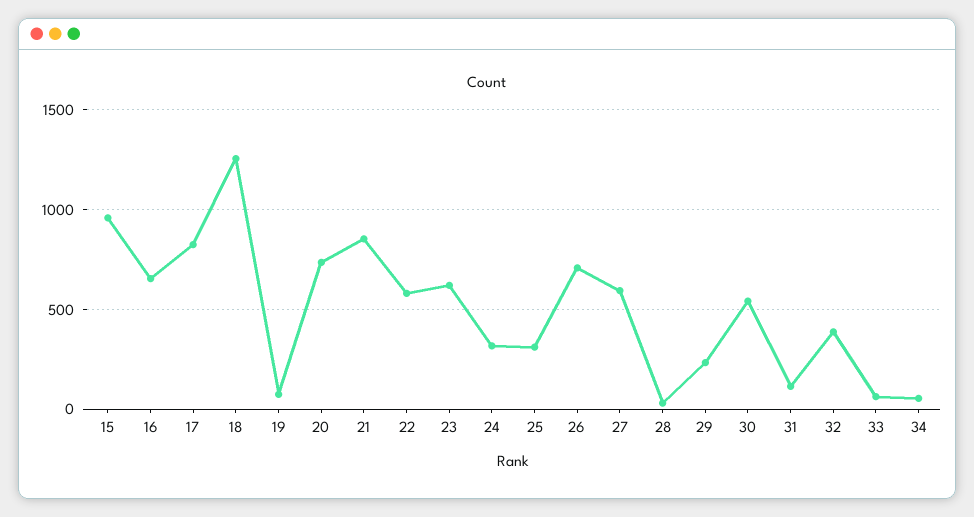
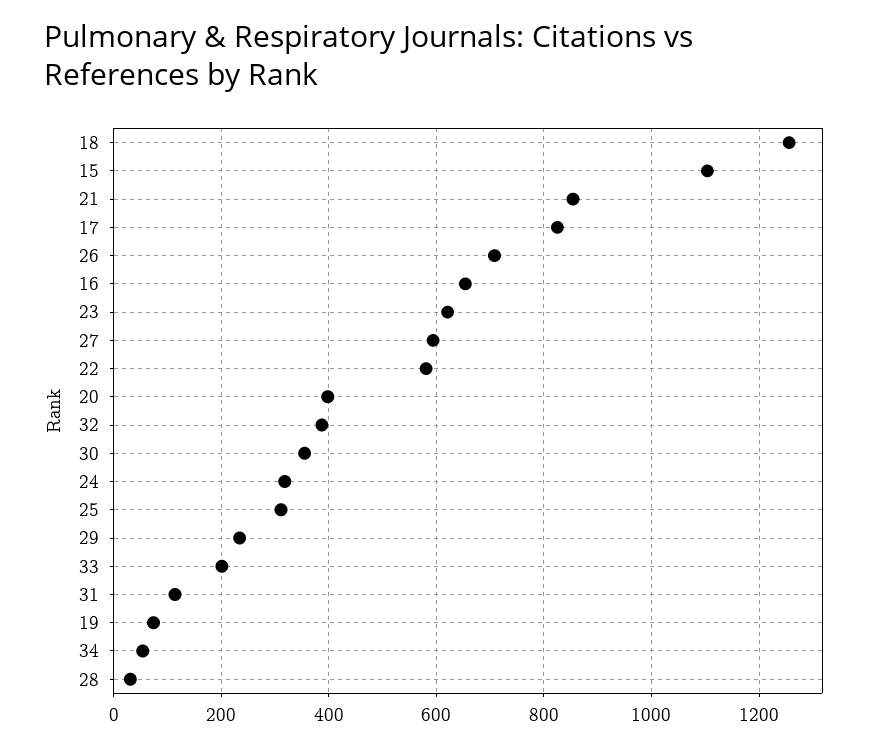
15: 950 -> 1100
20: 750 -> 400
30: 550 -> 360
33: 50 -> 200

